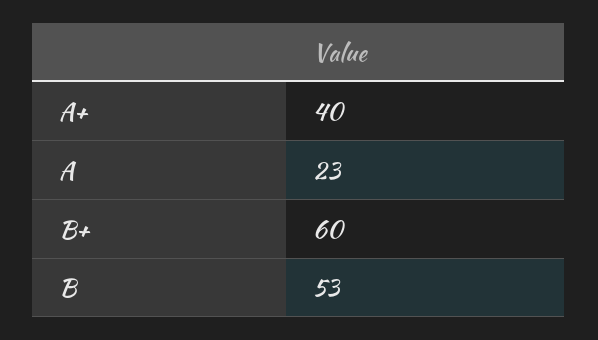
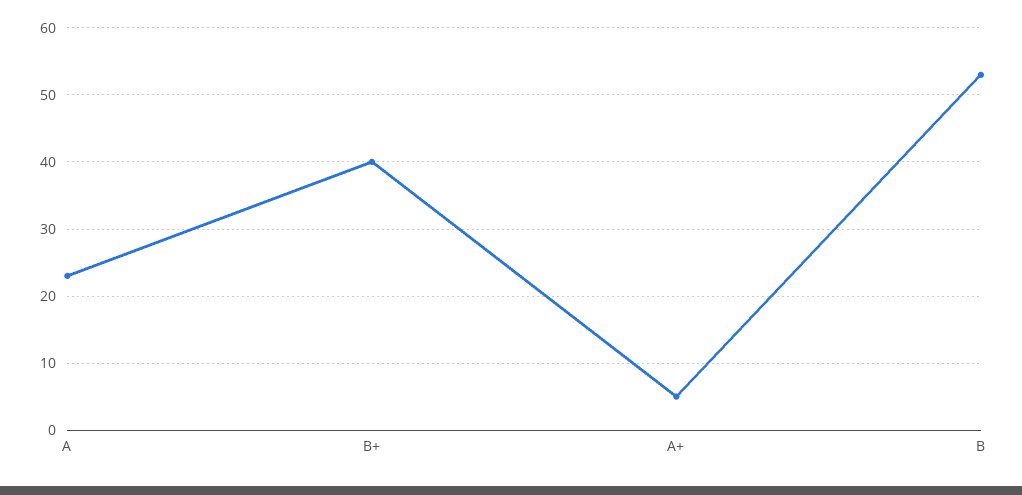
A+: 40 -> 5
B+: 60 -> 40

